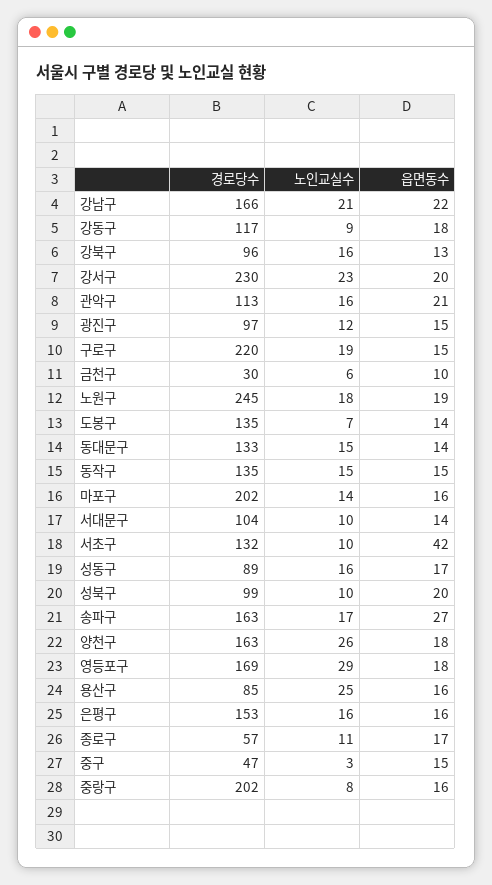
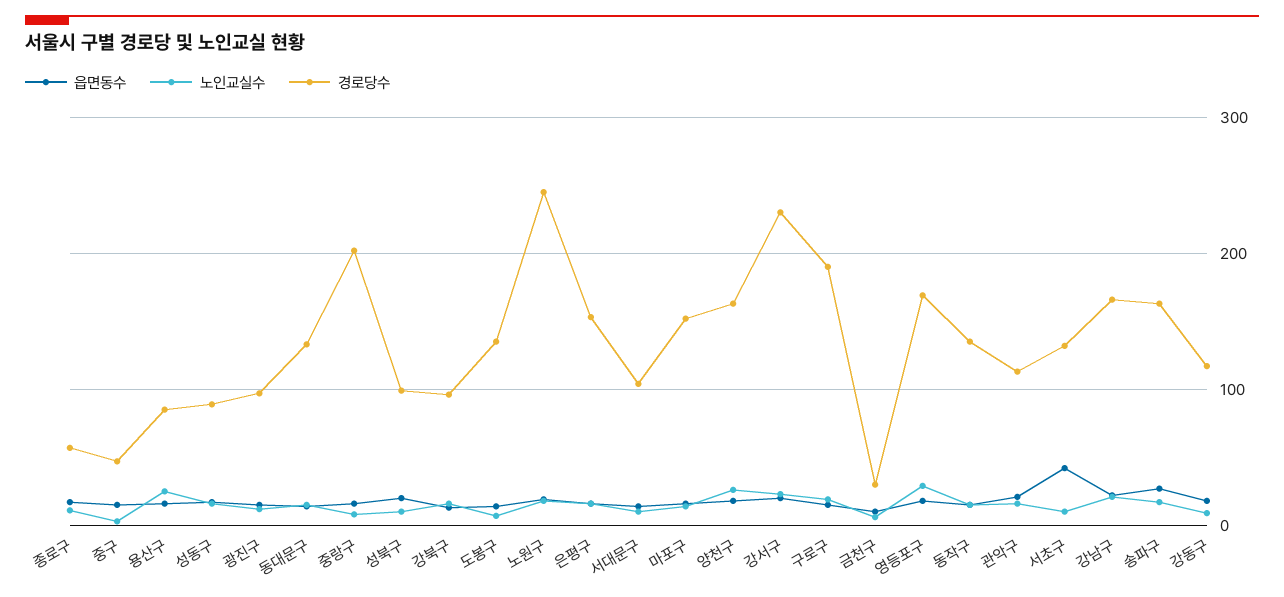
경로당수, 구로구: 220 -> 190
경로당수, 마포구: 202 -> 150

